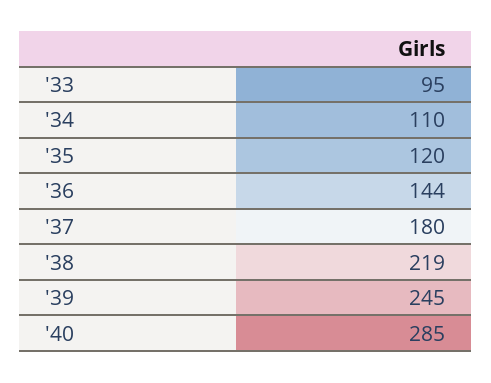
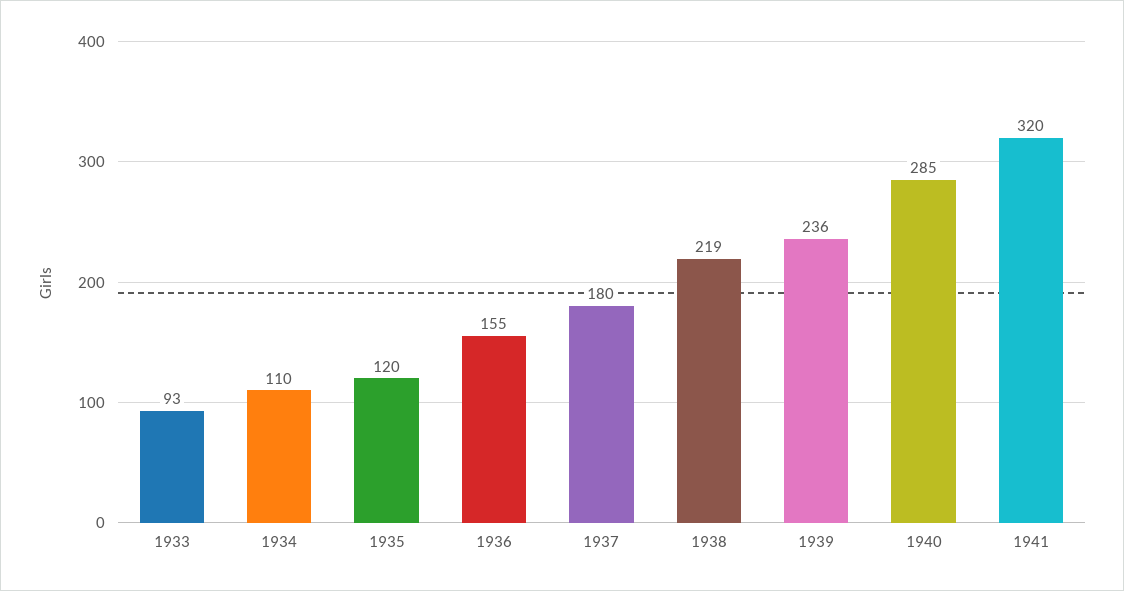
'33: 95 -> 93
'36: 144 -> 155
'39: 245 -> 236
1941: none -> 320

